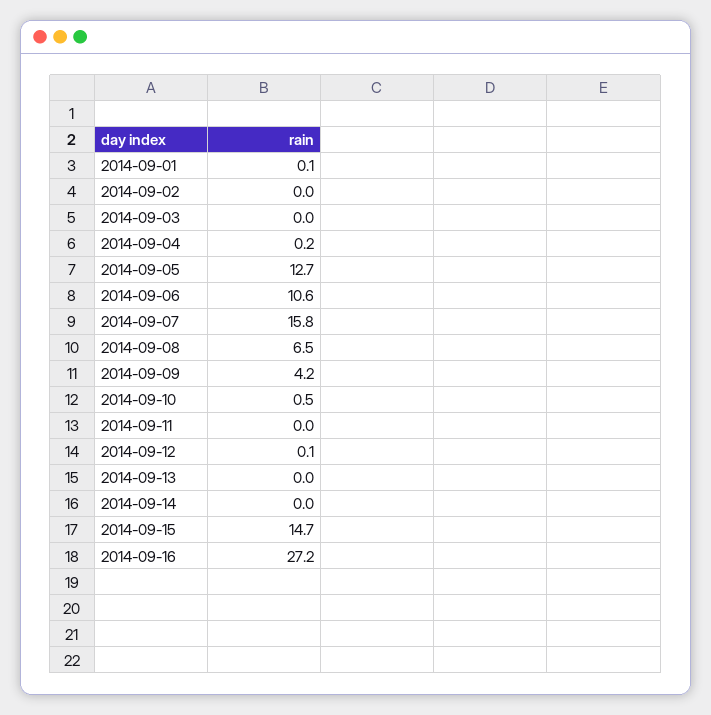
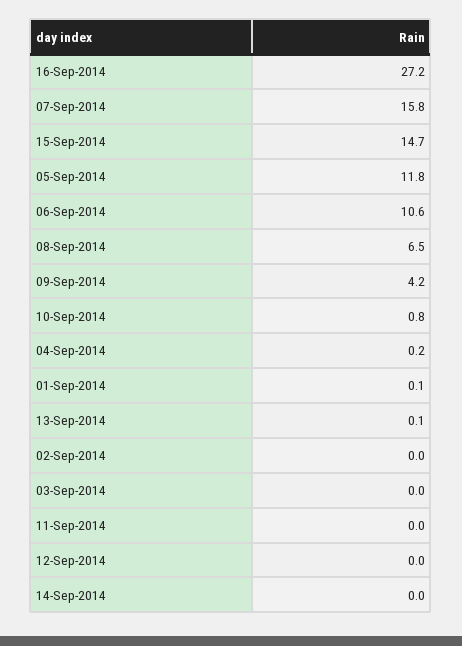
2014-09-05: 12.7 -> 11.8
2014-09-10: 0.5 -> 0.8
2014-09-12: 0.1 -> 0
2014-09-13: 0 -> 0.1

